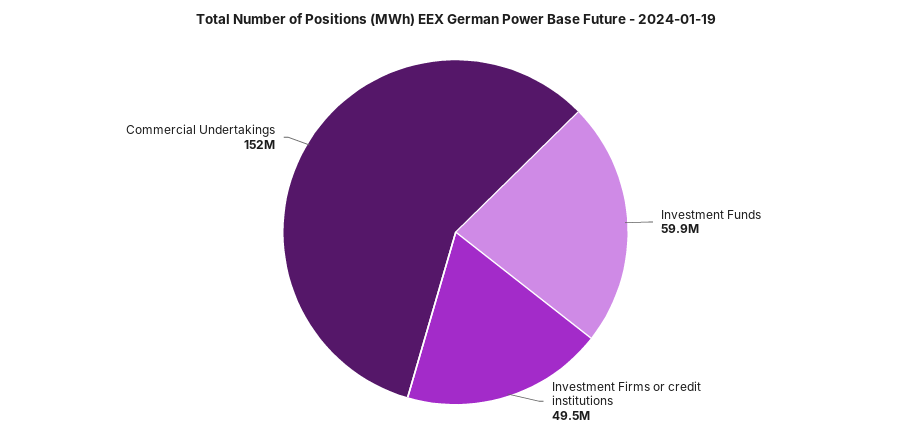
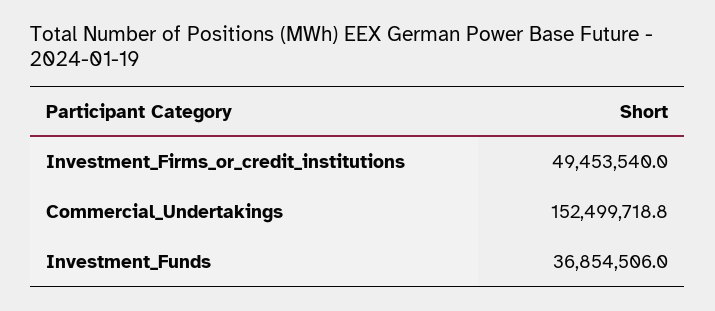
Investment Funds: 59900000 -> 36854506

